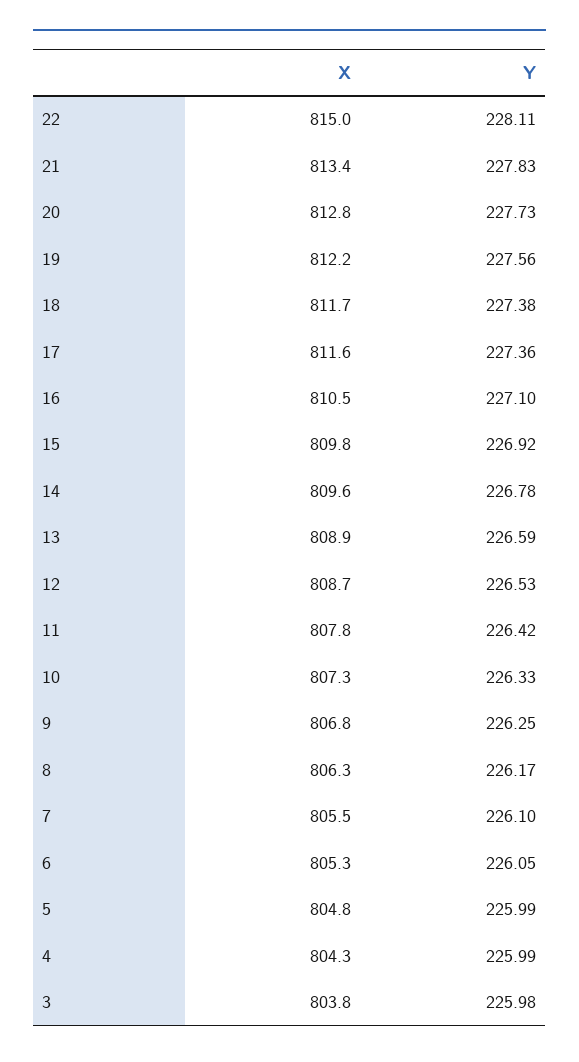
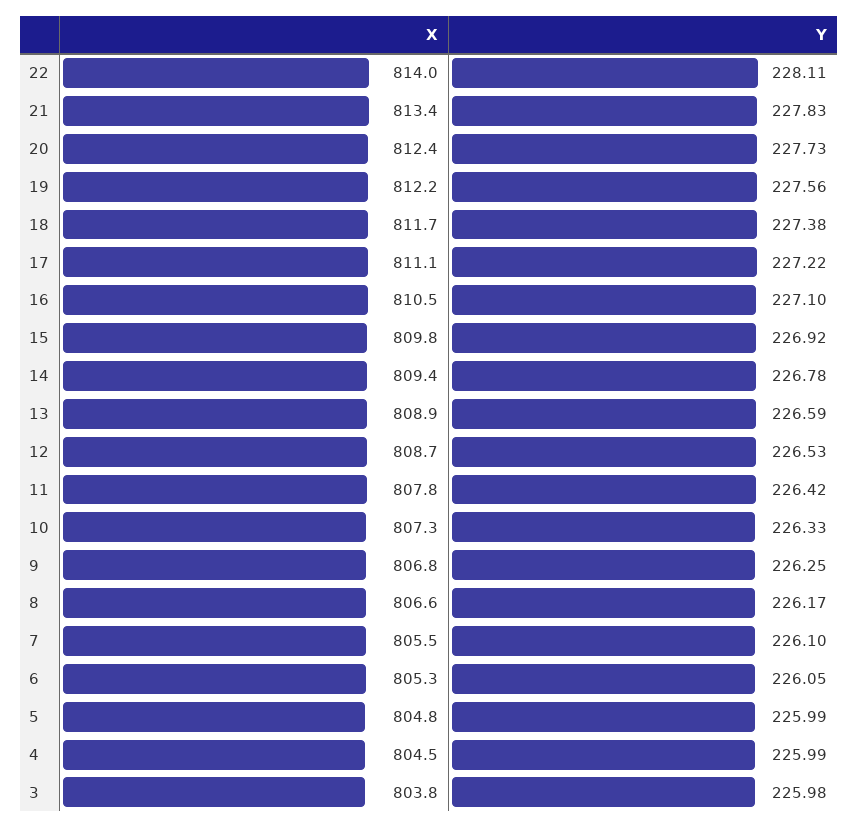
X, 22: 815 -> 814
X, 20: 812.8 -> 812.4
X, 17: 811.6 -> 811.1
Y, 17: 227.36 -> 227.22
X, 14: 809.6 -> 809.4
X, 8: 806.3 -> 806.6
X, 4: 804.3 -> 804.5

